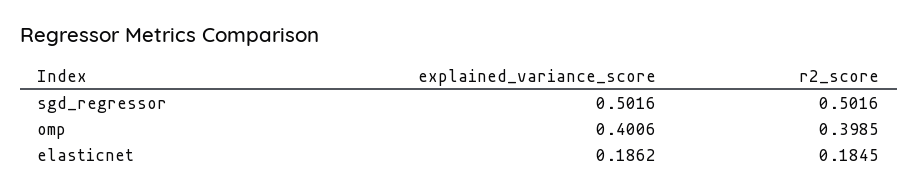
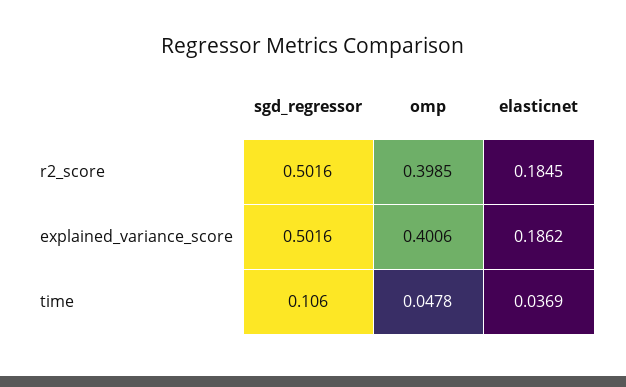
time, sgd_regressor: none -> 0.106
time, omp: none -> 0.0478
time, elasticnet: none -> 0.0369

